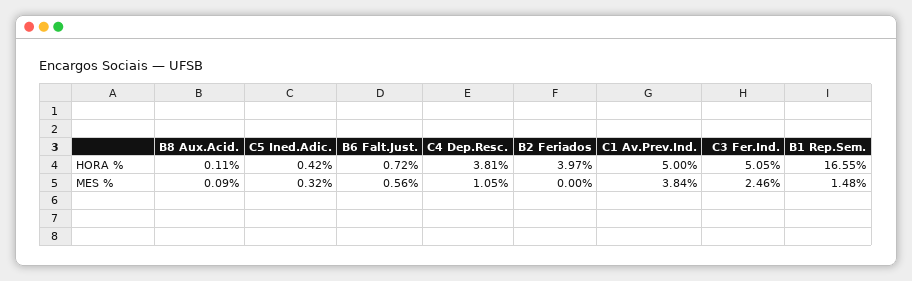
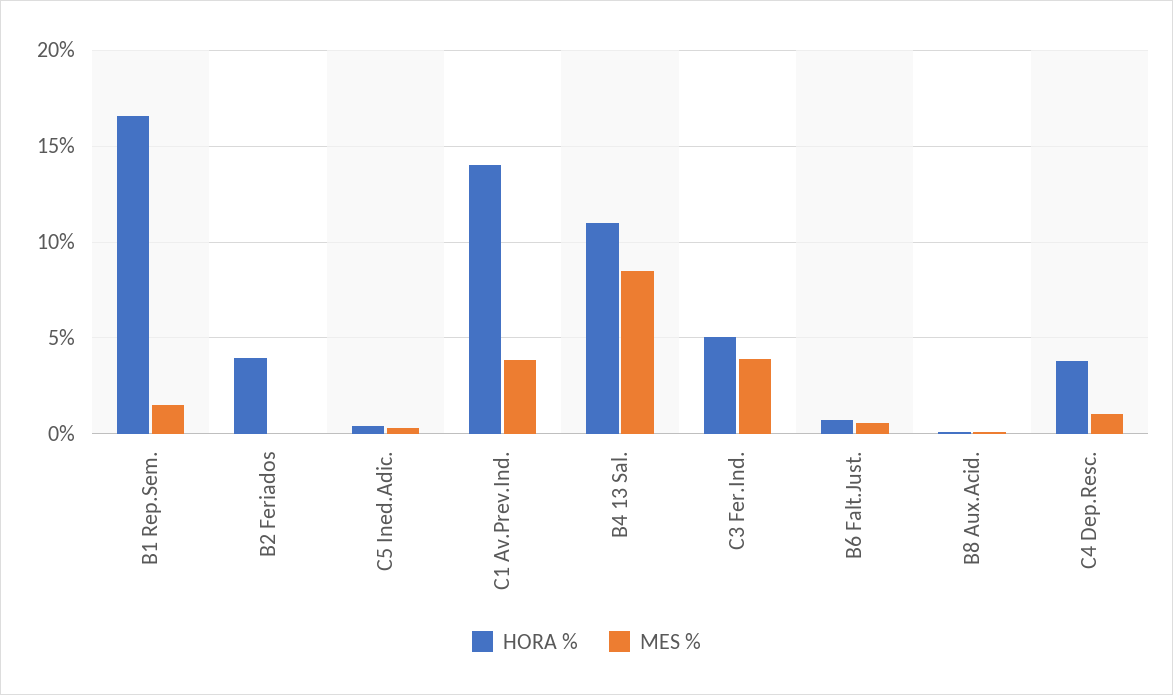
HORA %, C1 Av.Prev.Ind.: 5 -> 14
MES %, C3 Fer.Ind.: 2.46 -> 4
HORA %, B4 13 Sal.: none -> 11
MES %, B4 13 Sal.: none -> 8.5

